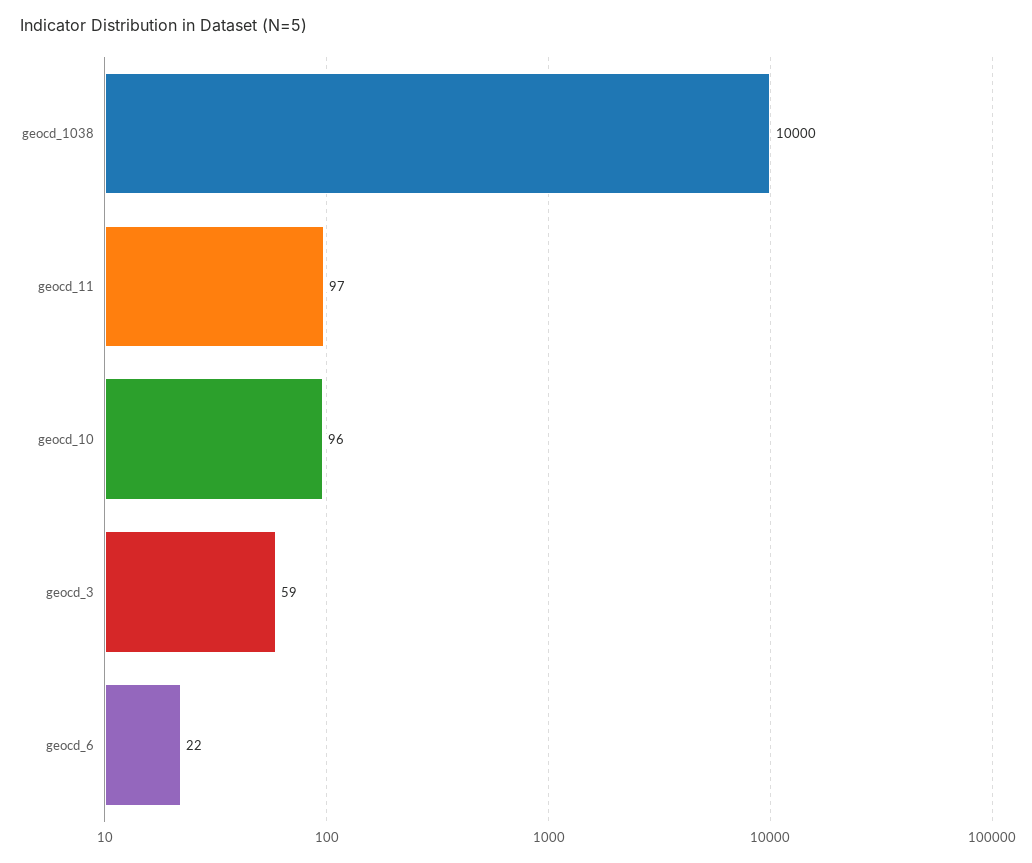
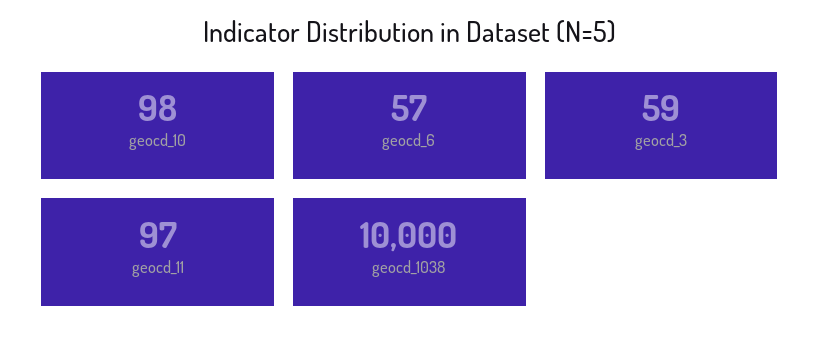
geocd_10: 96 -> 98
geocd_6: 22 -> 57

